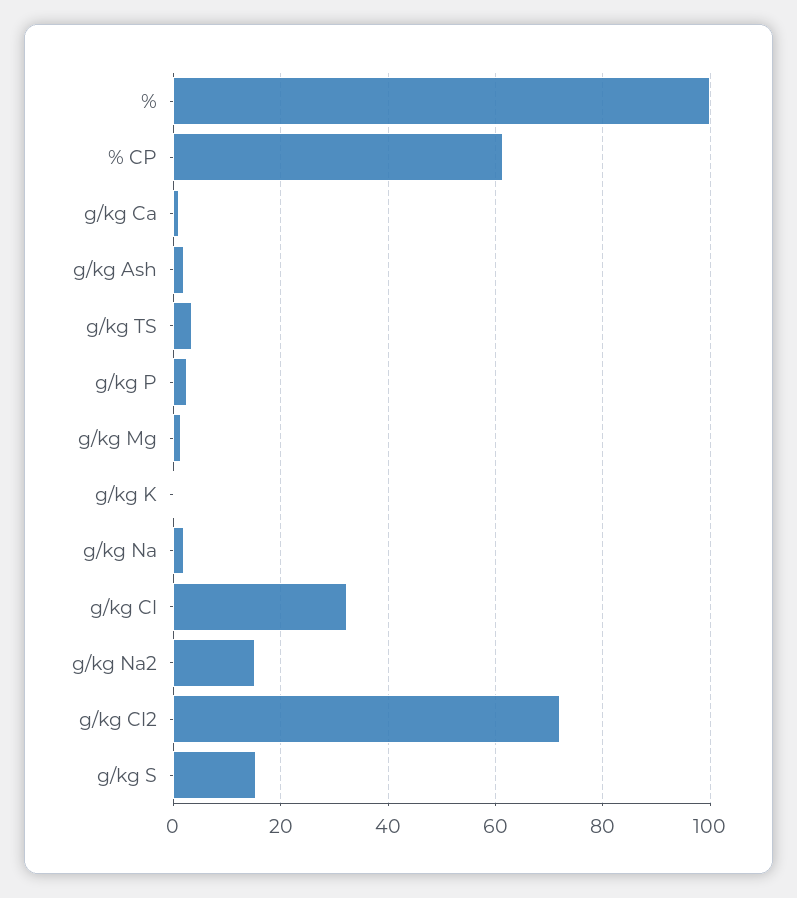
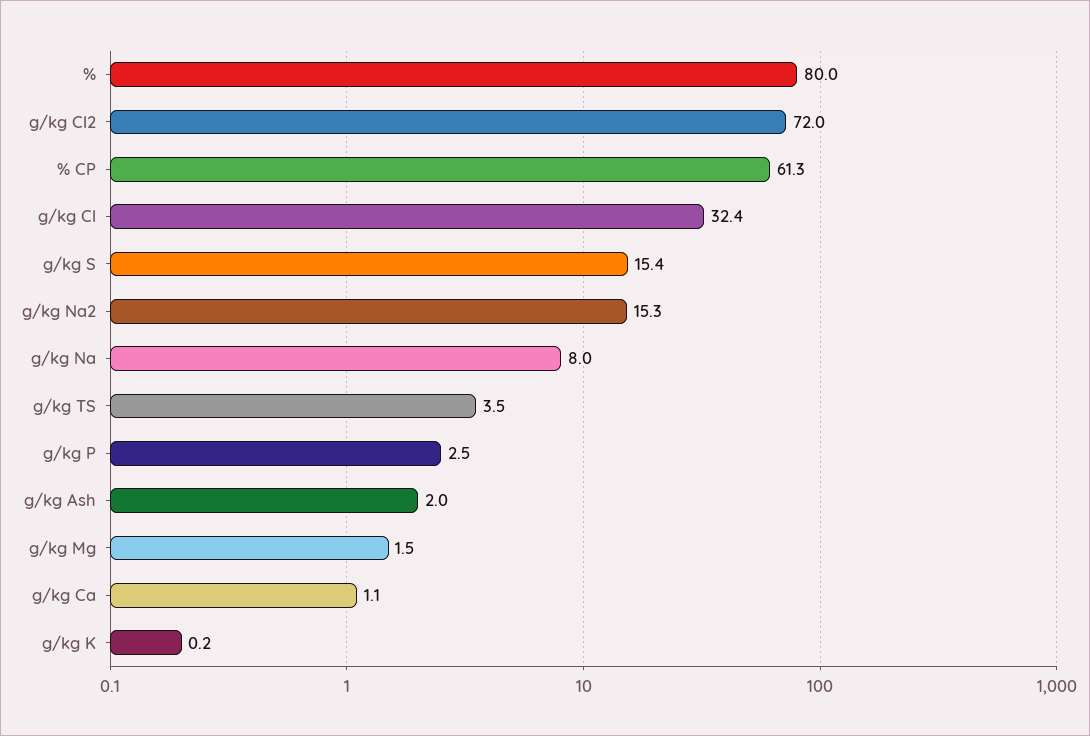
%: 100 -> 80
g/kg Na: 2 -> 8

